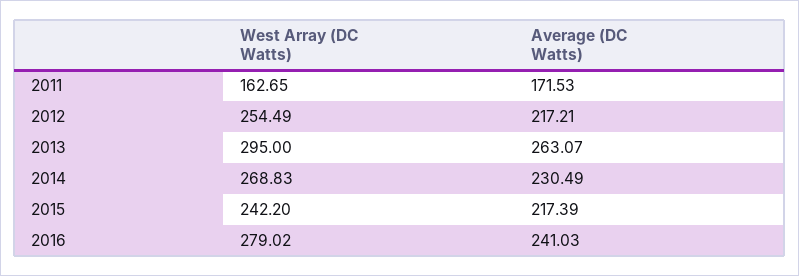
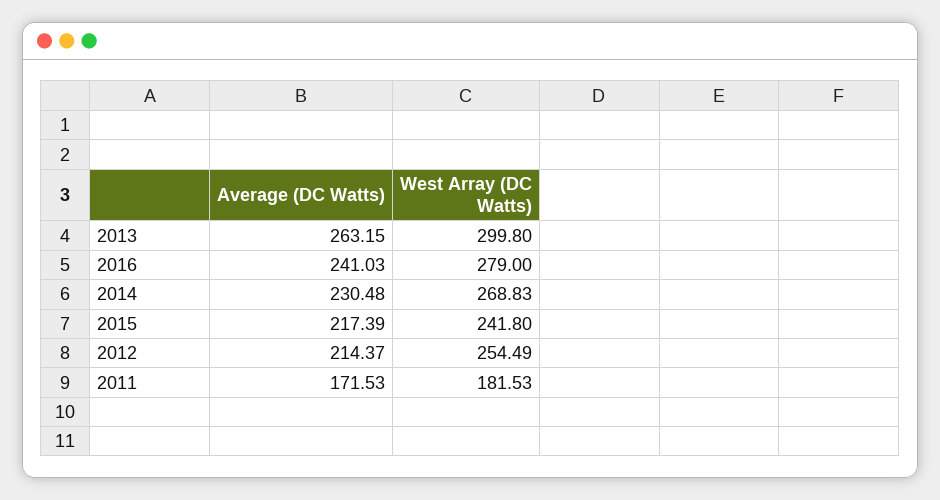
West Array (DC Watts), 2011: 162.65 -> 181.53
Average (DC Watts), 2012: 217.21 -> 214.37
West Array (DC Watts), 2013: 295 -> 299.8
Average (DC Watts), 2013: 263.07 -> 263.15
Average (DC Watts), 2014: 230.49 -> 230.48
West Array (DC Watts), 2015: 242.2 -> 241.8
West Array (DC Watts), 2016: 279.02 -> 279

